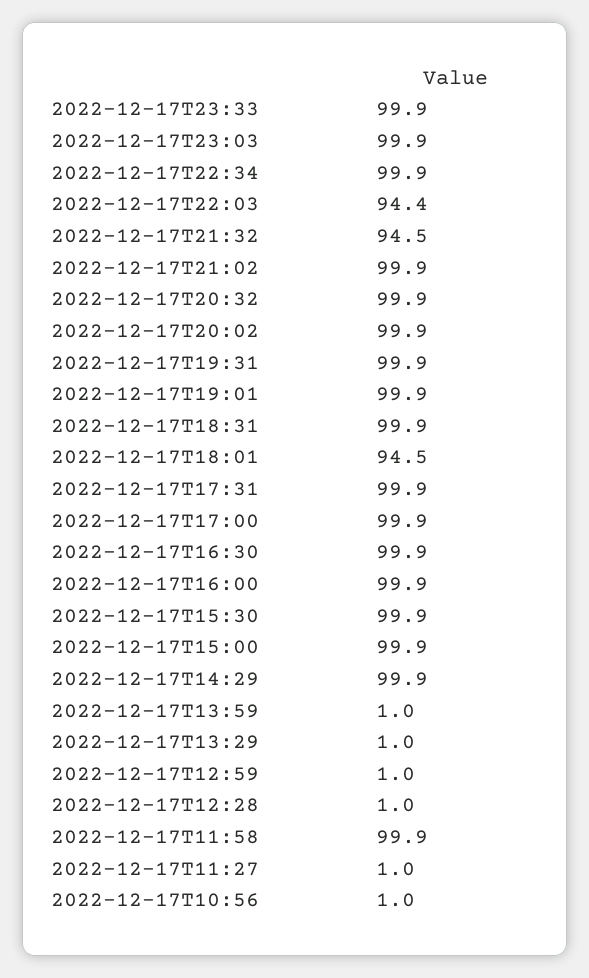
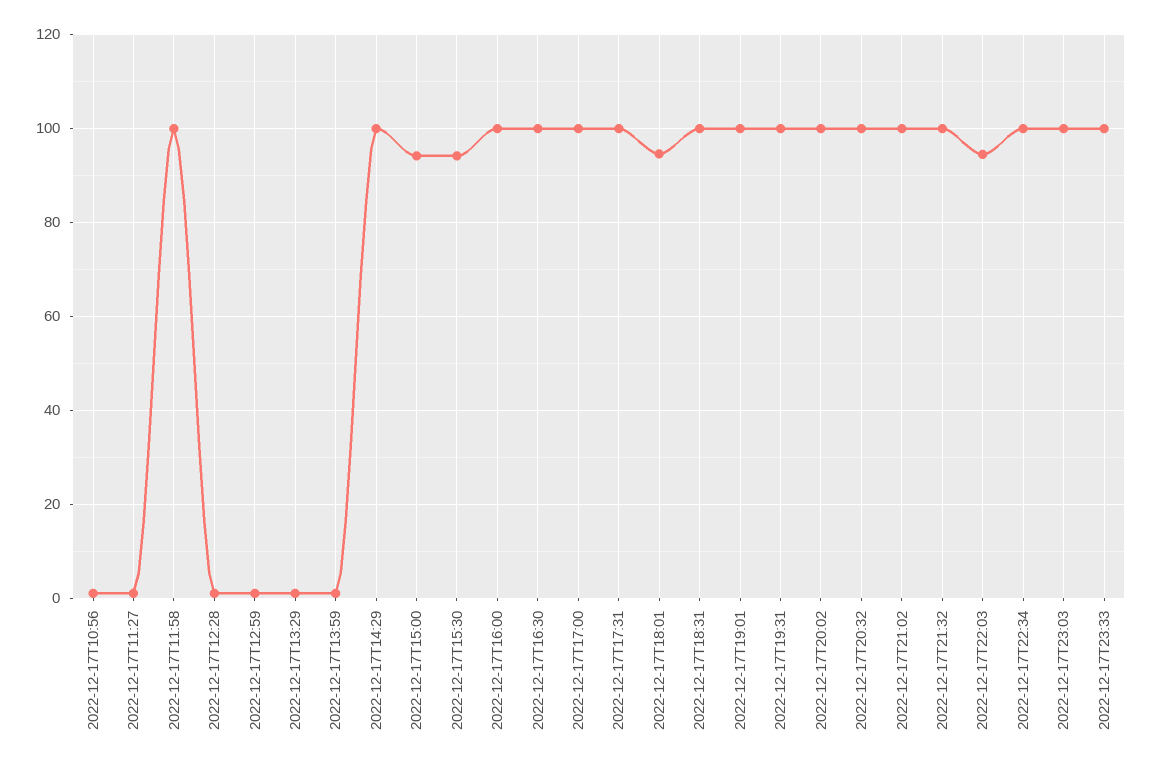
2022-12-17T21:32: 94.5 -> 100
2022-12-17T15:30: 99.9 -> 94
2022-12-17T15:00: 99.9 -> 94

